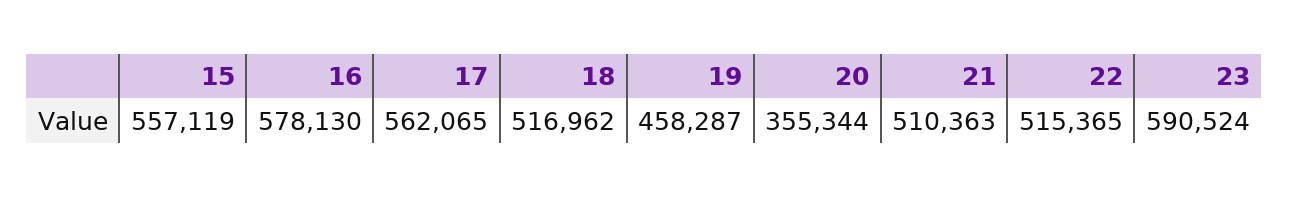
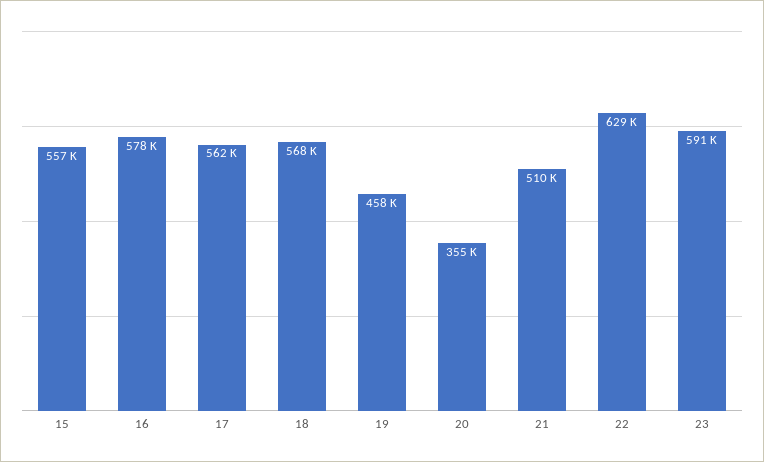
18: 516962 -> 568000
22: 515365 -> 629000

